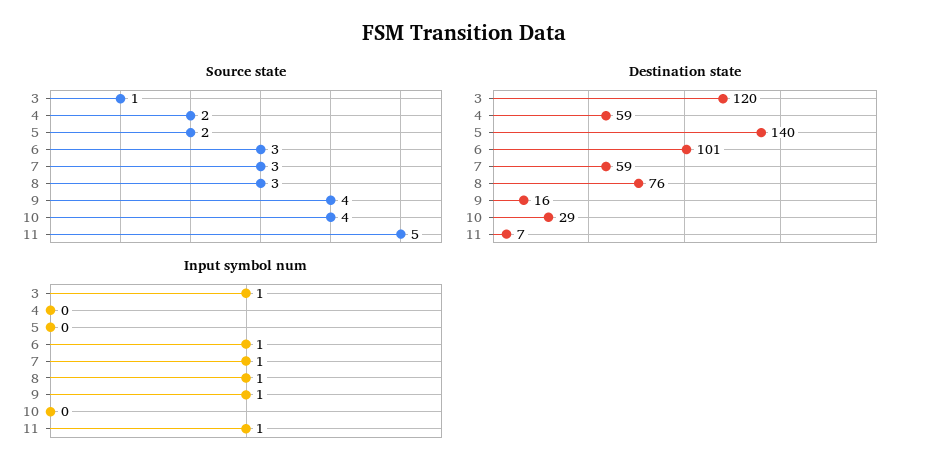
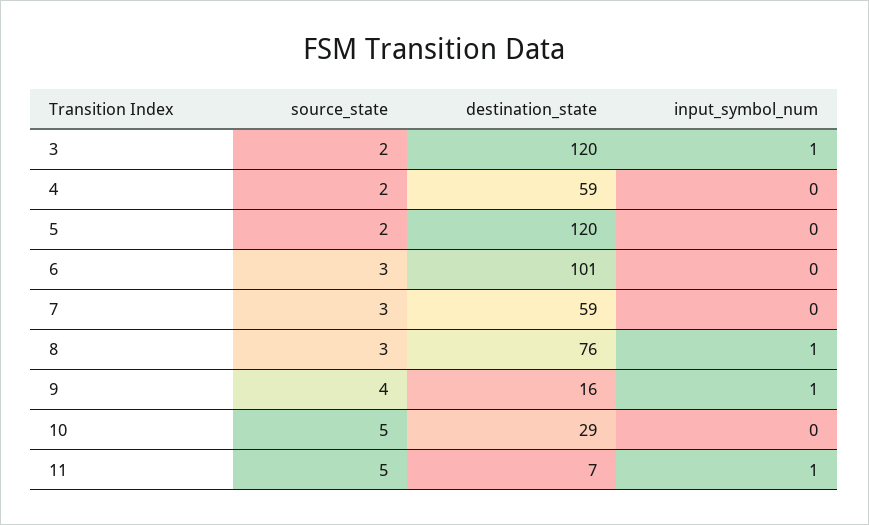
Source state, 3: 1 -> 2
Source state, 10: 4 -> 5
Destination state, 5: 140 -> 120
Input symbol num, 6: 1 -> 0
Input symbol num, 7: 1 -> 0

